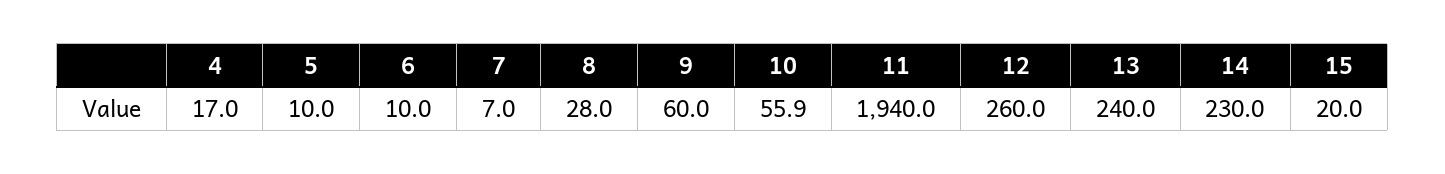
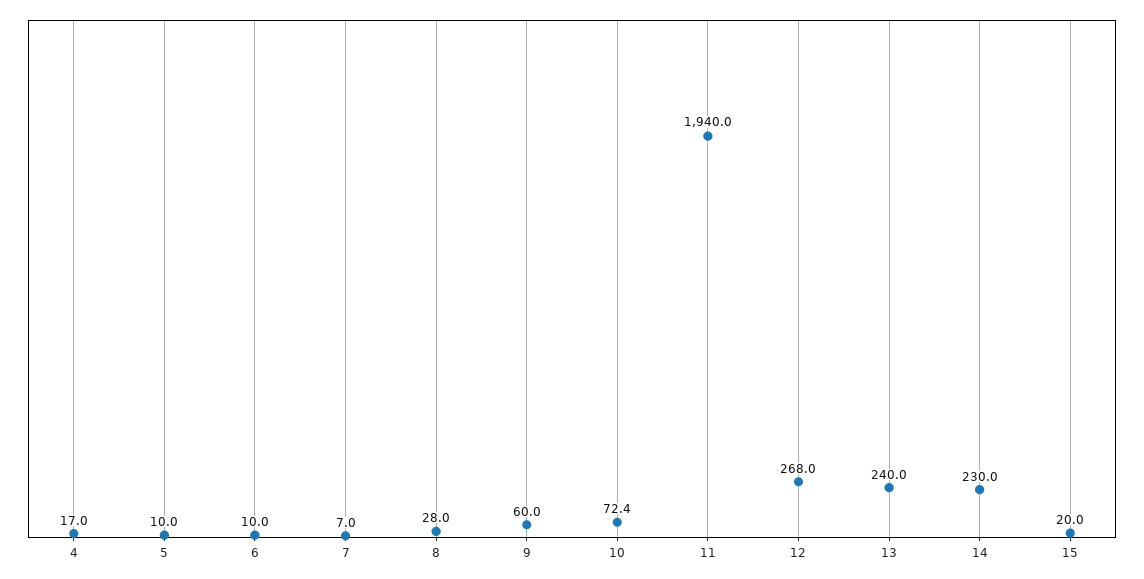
10: 55.9 -> 72.4
12: 260 -> 268

